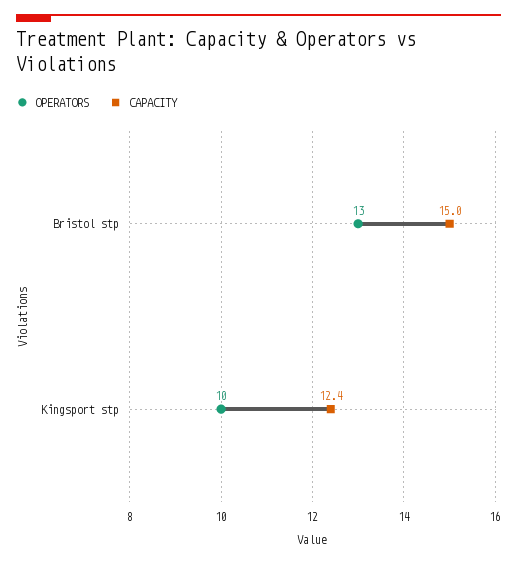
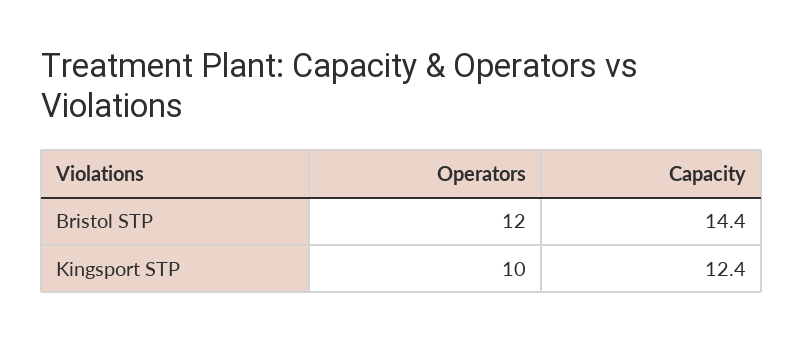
OPERATORS, Bristol stp: 13 -> 12
CAPACITY, Bristol stp: 15 -> 14.4

